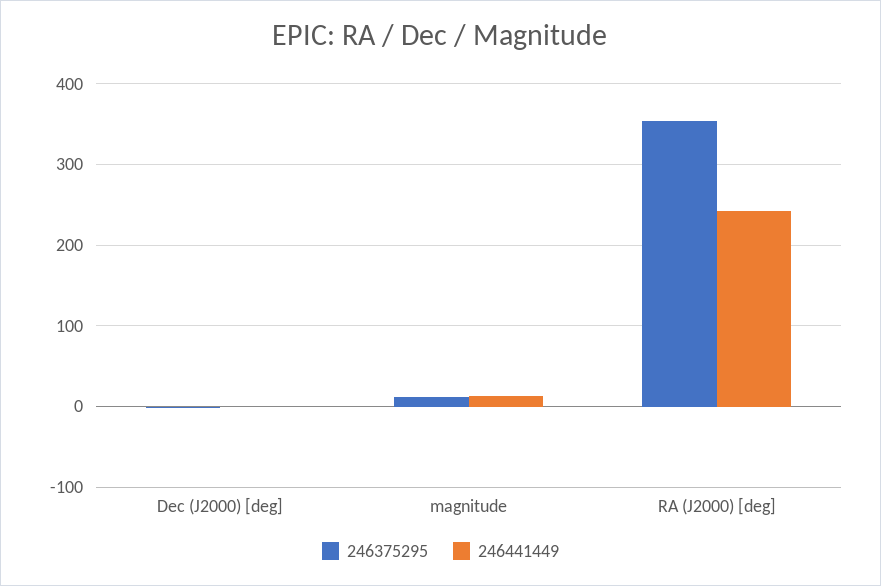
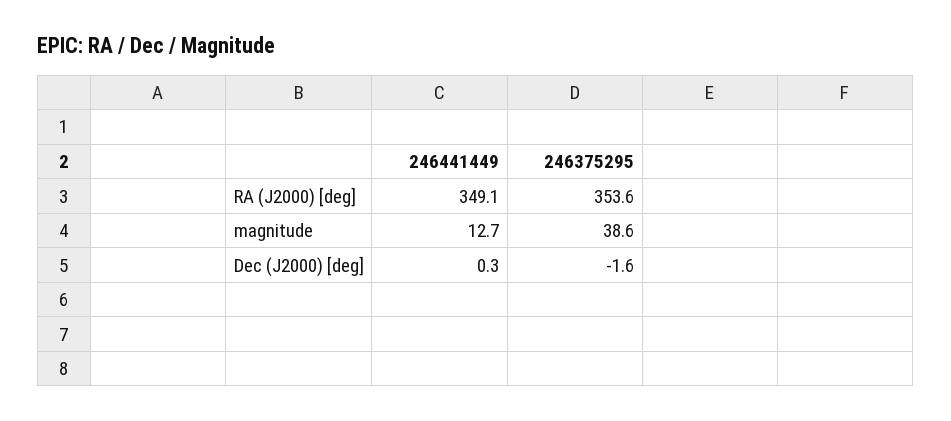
246375295, magnitude: 10 -> 38.6
246441449, RA (J2000) [deg]: 240 -> 349.1

